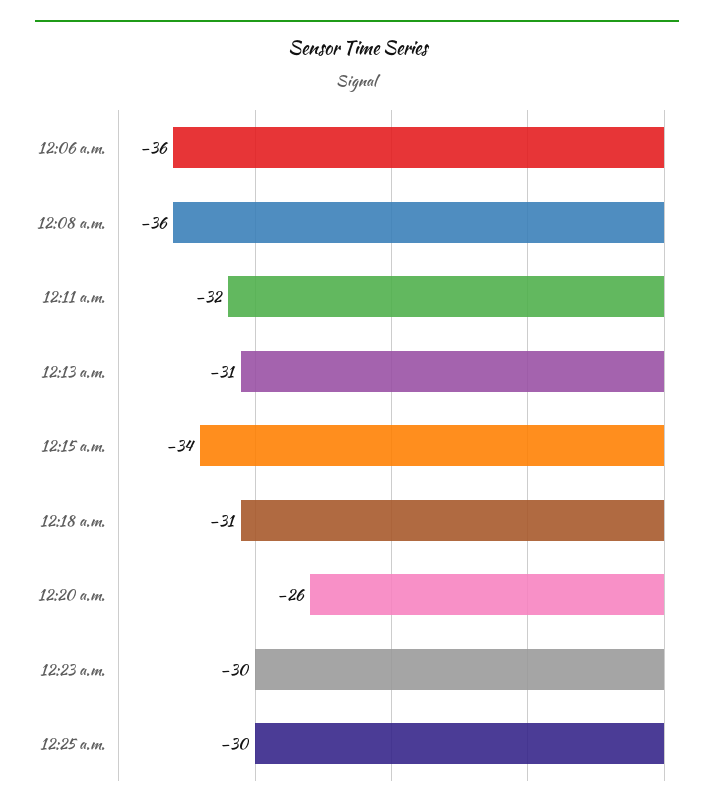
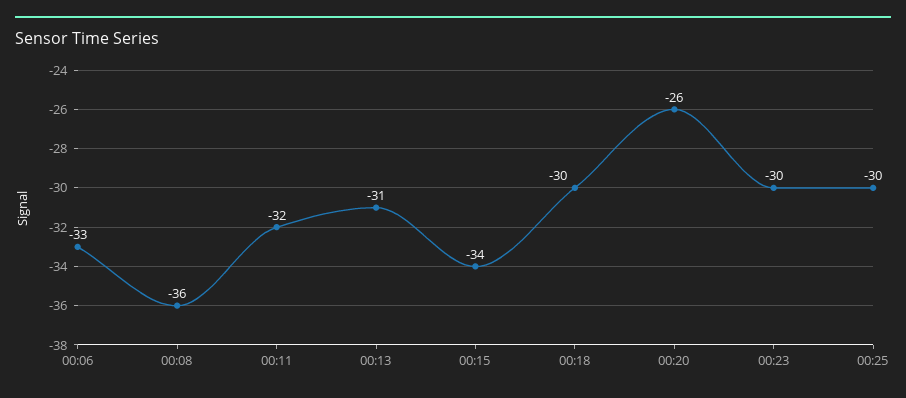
12:06 a.m.: -36 -> -33
12:18 a.m.: -31 -> -30

